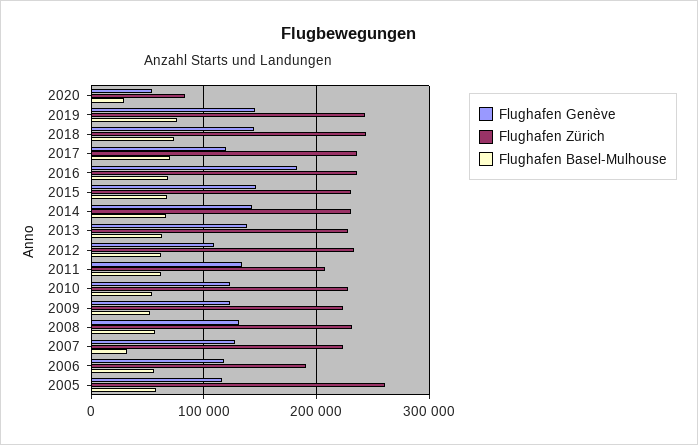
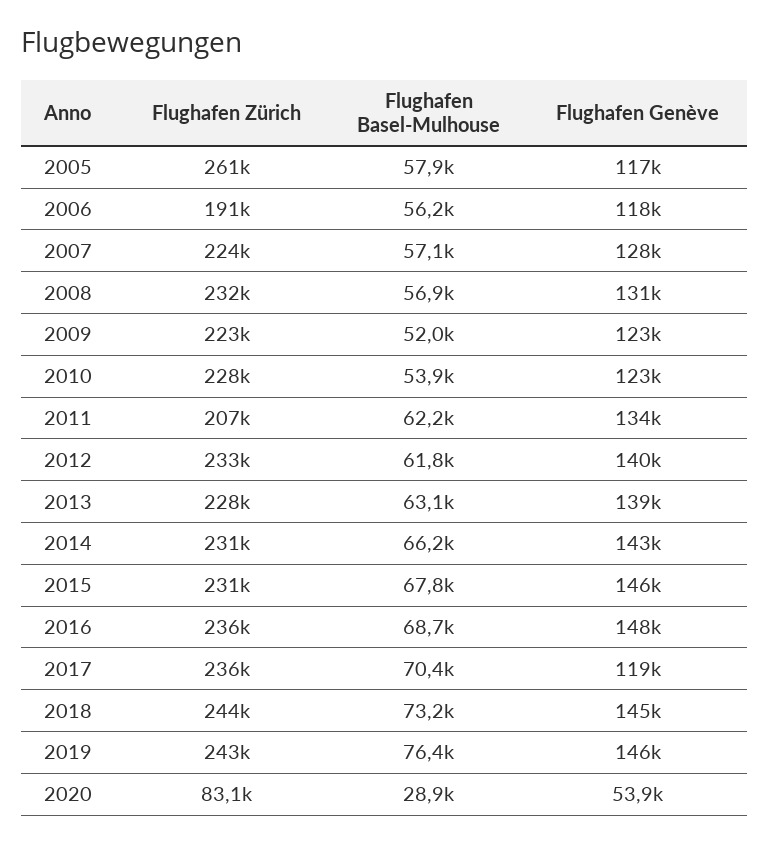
Flughafen Genève, 2016: 180000 -> 148000
Flughafen Genève, 2012: 110000 -> 140000
Flughafen Basel-Mulhouse, 2007: 30000 -> 57100

